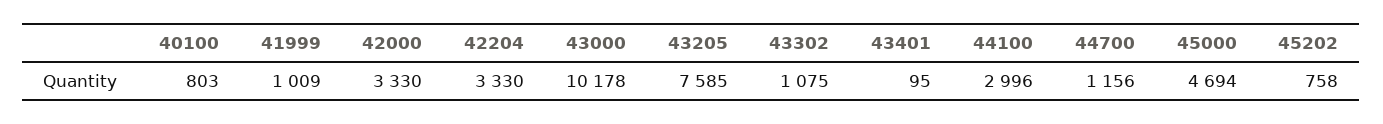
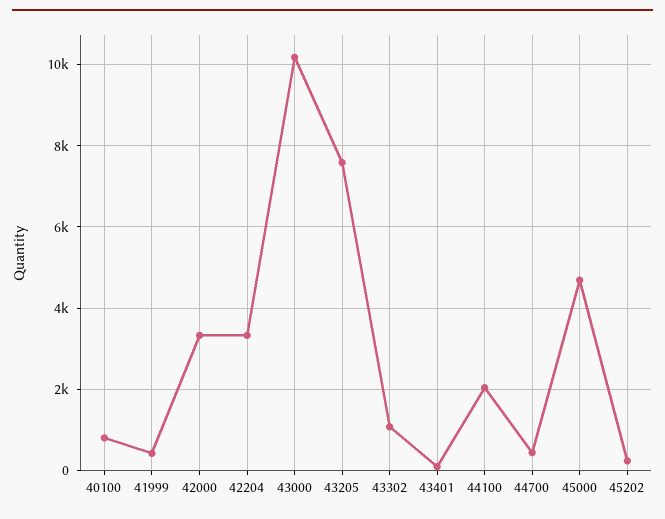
41999: 1009 -> 400
44100: 2996 -> 2000
44700: 1156 -> 400
45202: 758 -> 200

